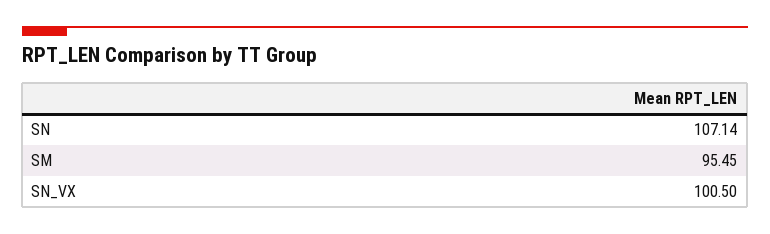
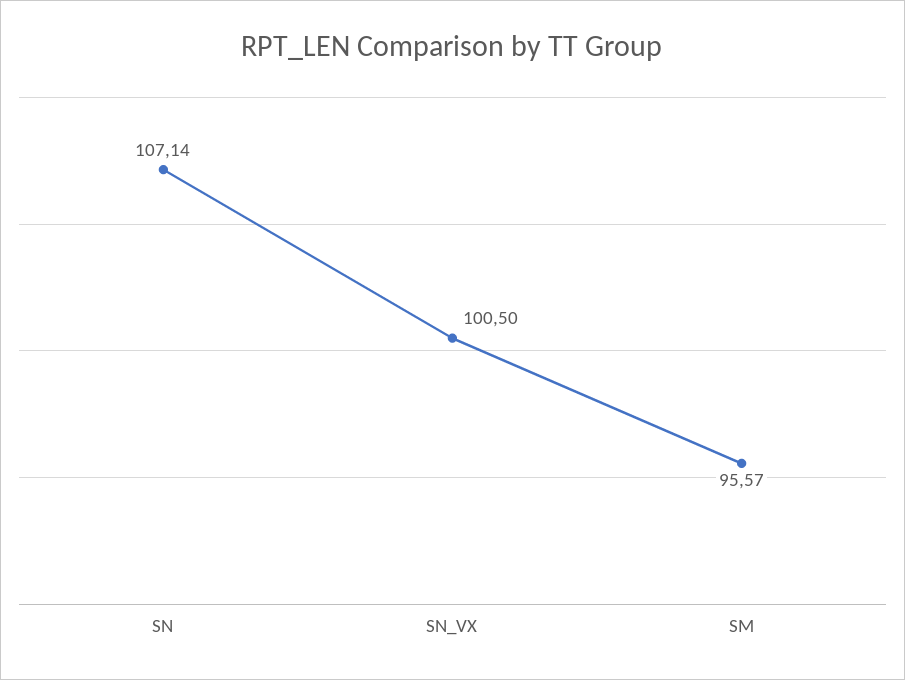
SM: 95.45 -> 95.57

